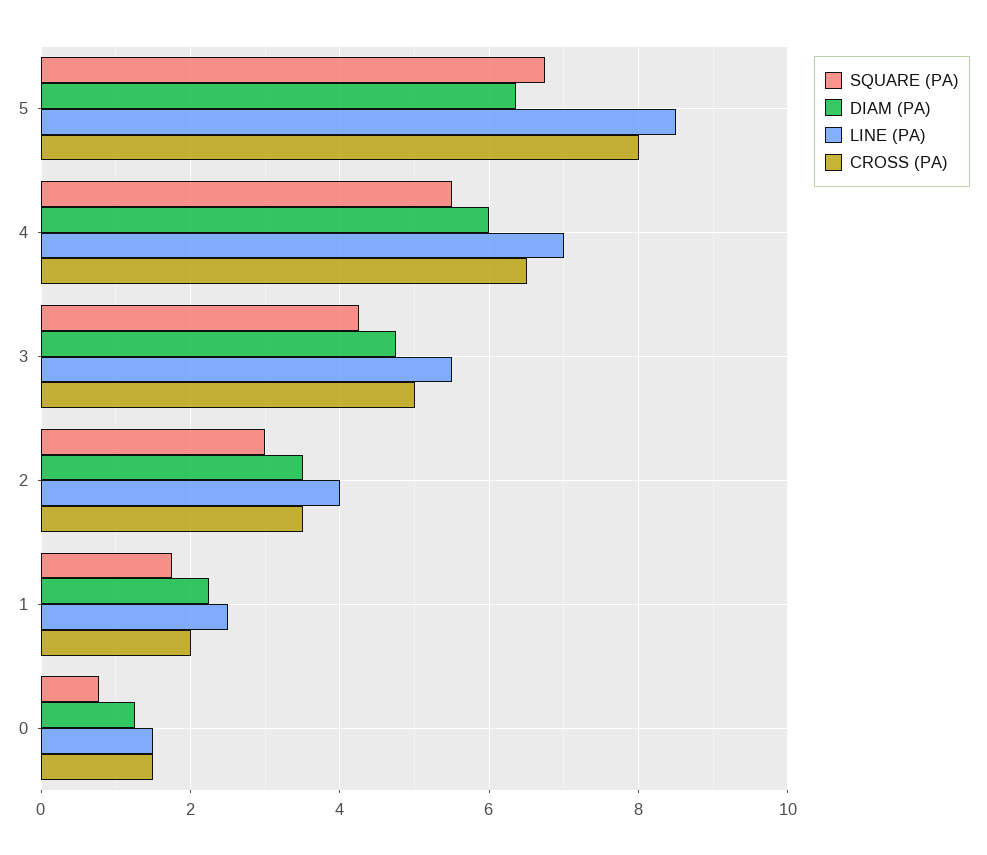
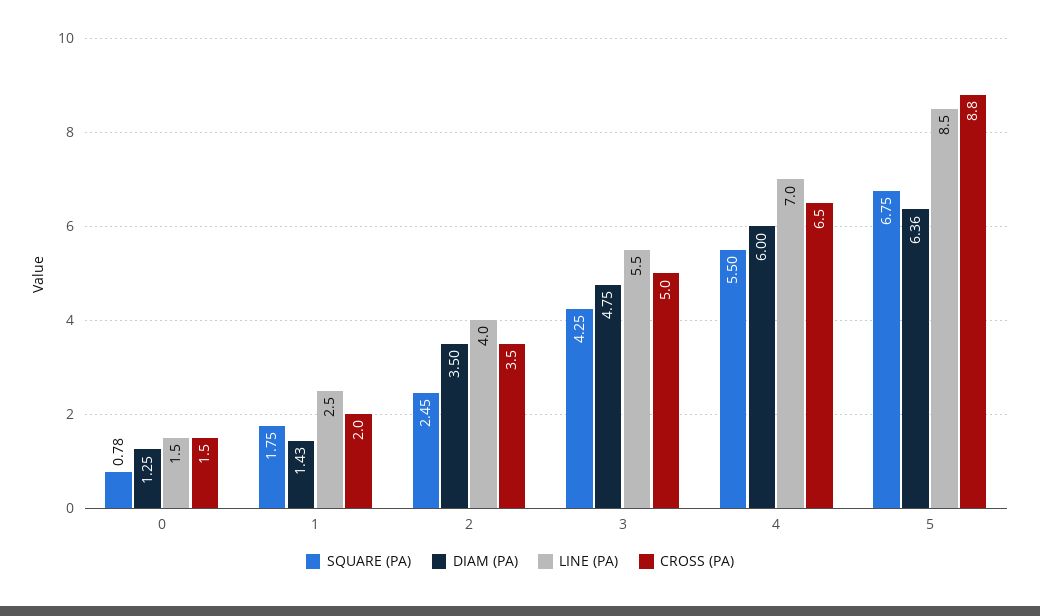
CROSS (PA), 5: 8 -> 8.8
SQUARE (PA), 2: 3 -> 2.45
DIAM (PA), 1: 2.2 -> 1.43

